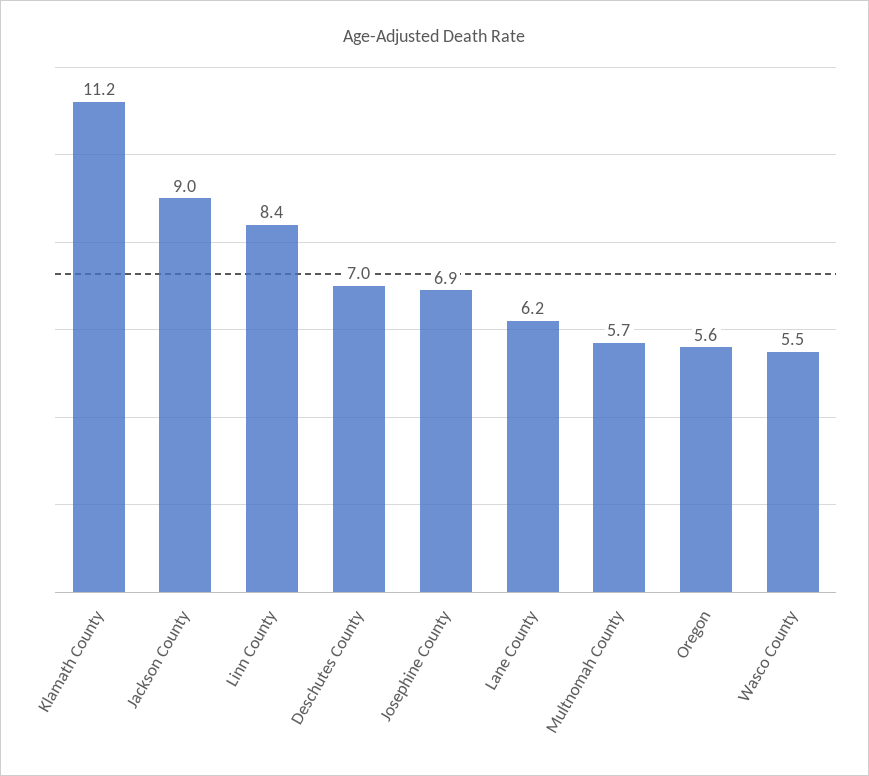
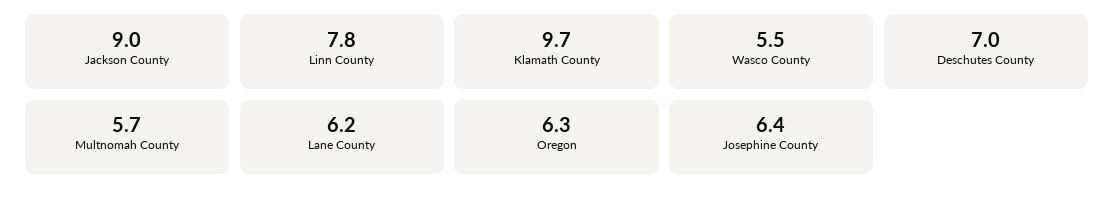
Klamath County: 11.2 -> 9.7
Linn County: 8.4 -> 7.8
Josephine County: 6.9 -> 6.4
Oregon: 5.6 -> 6.3

